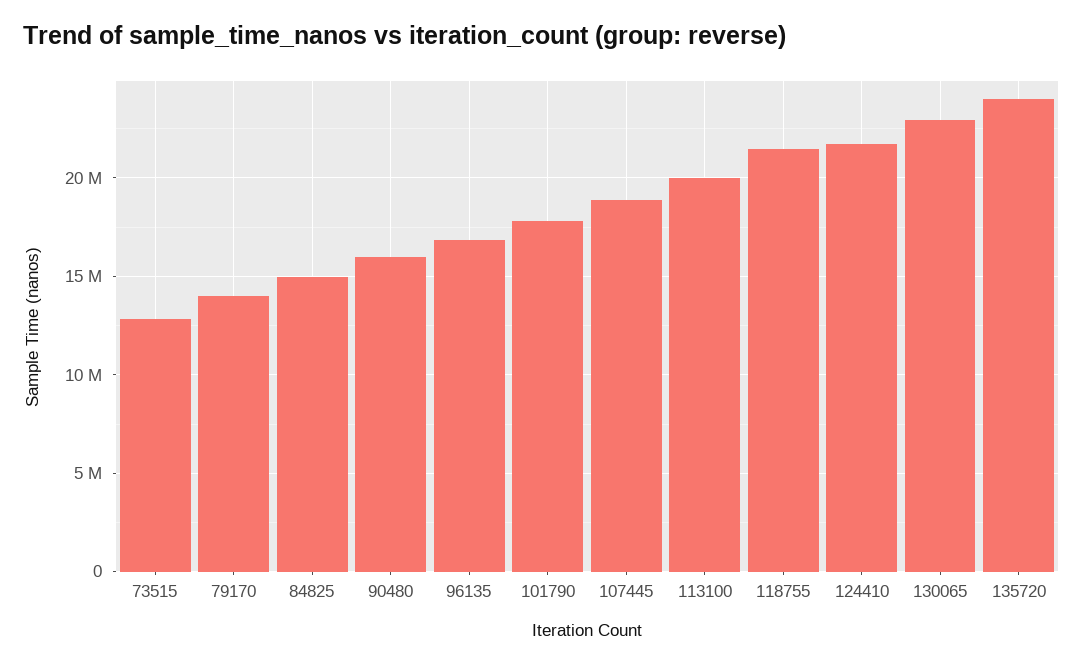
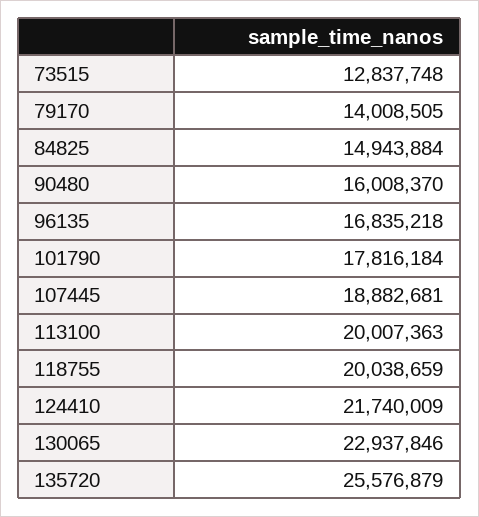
118755: 21500000 -> 20038659
135720: 24000000 -> 25576879

